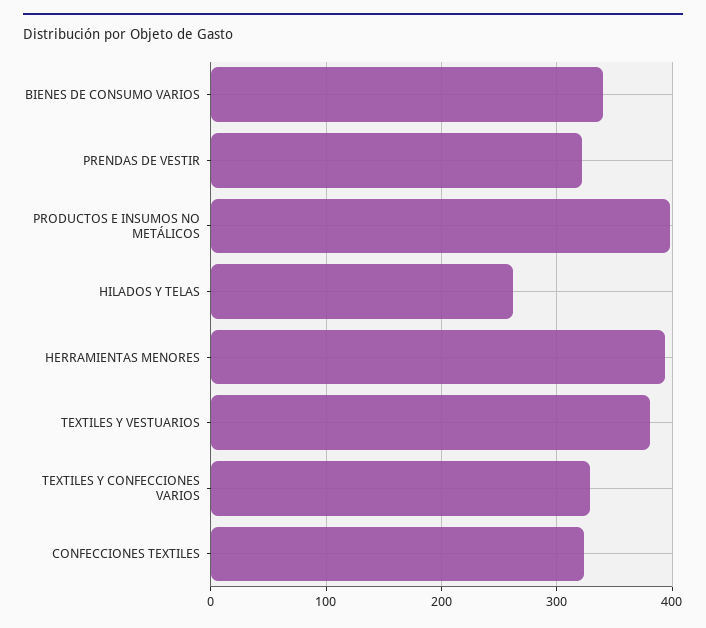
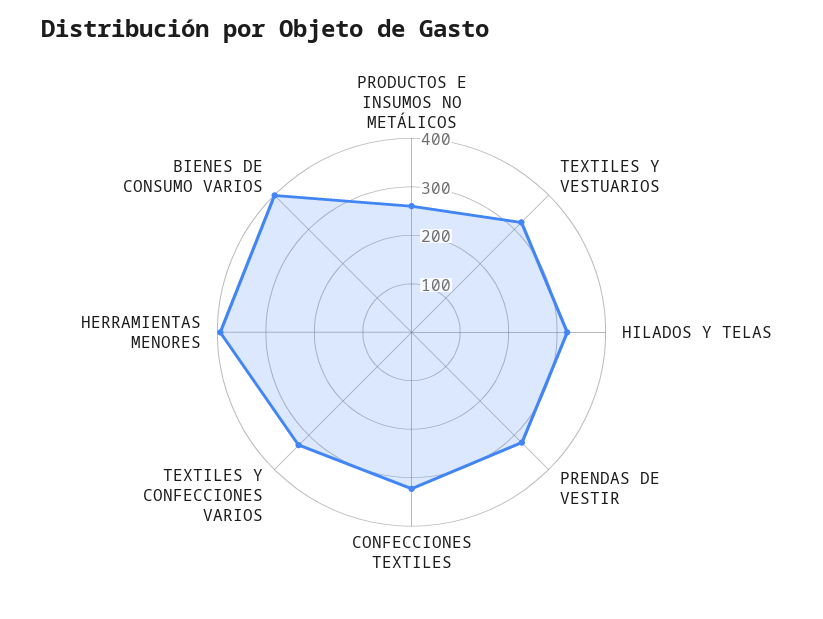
BIENES DE CONSUMO VARIOS: 340 -> 400
PRODUCTOS E INSUMOS NO METÁLICOS: 400 -> 260
HILADOS Y TELAS: 260 -> 320
TEXTILES Y VESTUARIOS: 380 -> 320

